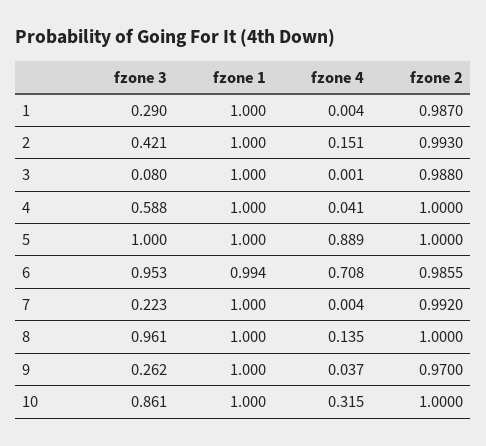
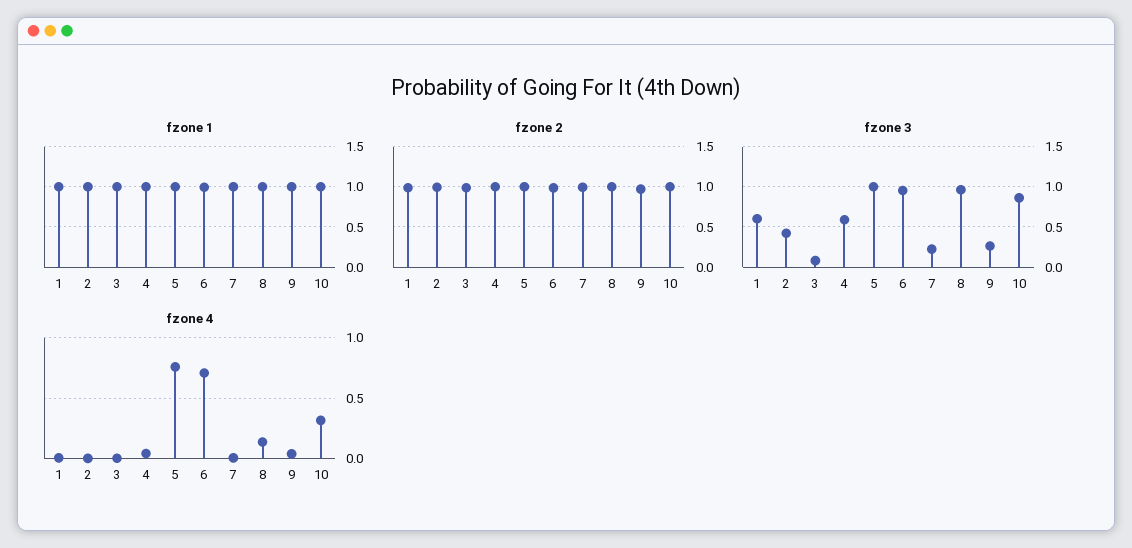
fzone 3, 1: 0.29 -> 0.6
fzone 4, 2: 0.151 -> 0
fzone 4, 5: 0.889 -> 0.75

